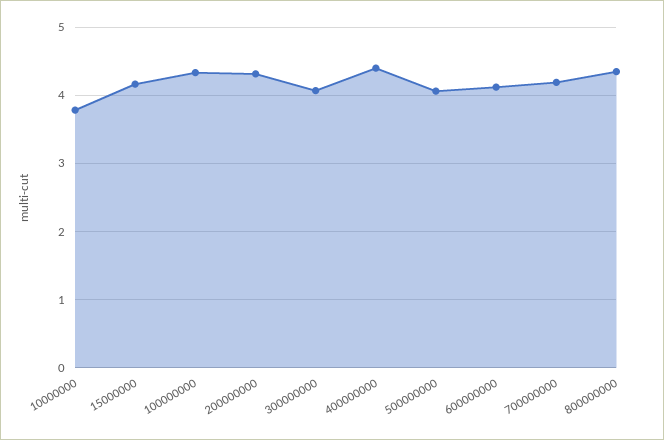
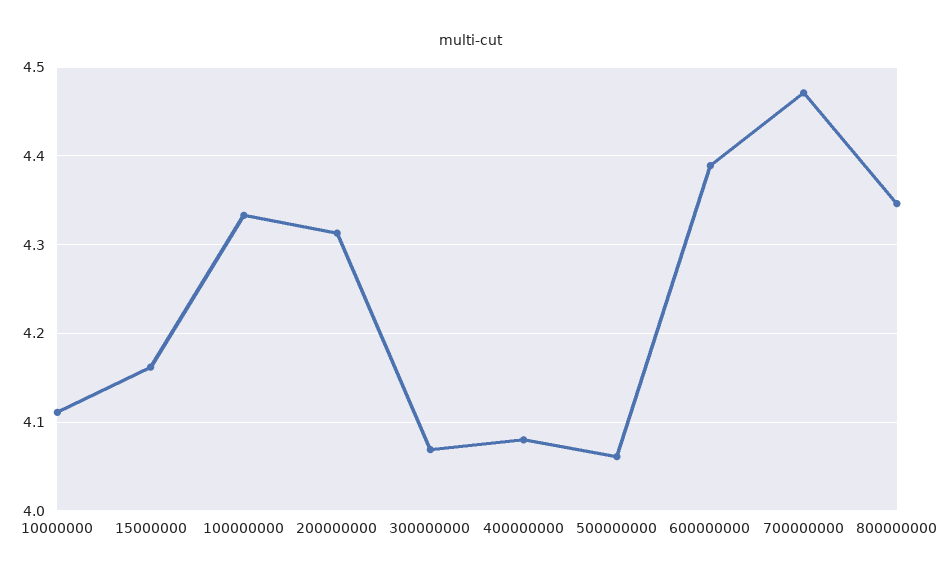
10000000: 3.8 -> 4.11
400000000: 4.4 -> 4.08
600000000: 4.1 -> 4.39
700000000: 4.2 -> 4.47

